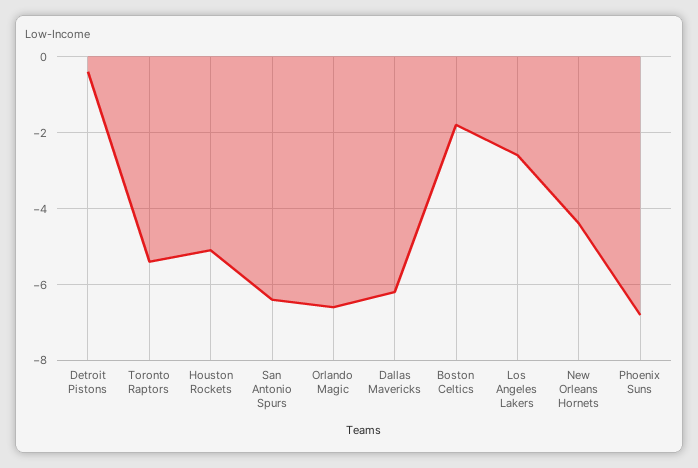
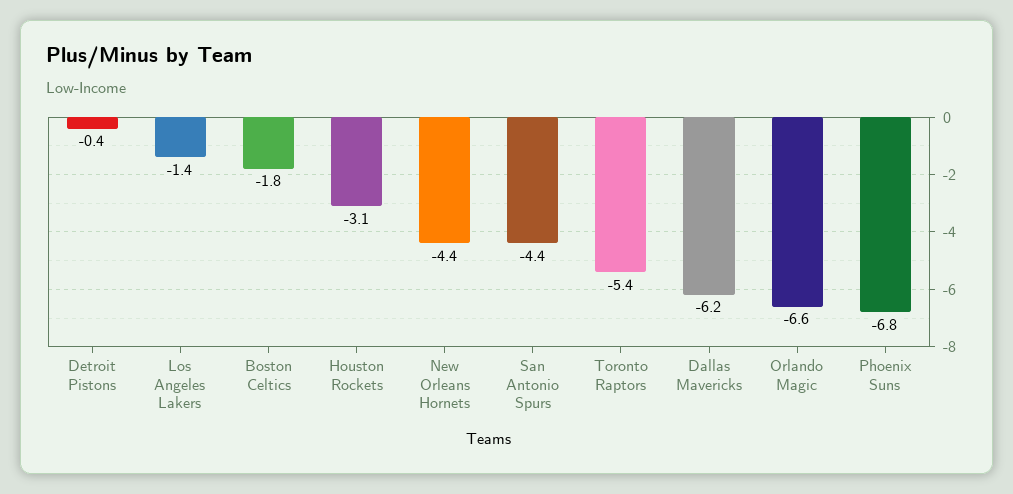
Houston Rockets: -5 -> -3.1
San Antonio Spurs: -6.5 -> -4.4
Los Angeles Lakers: -2.5 -> -1.4

